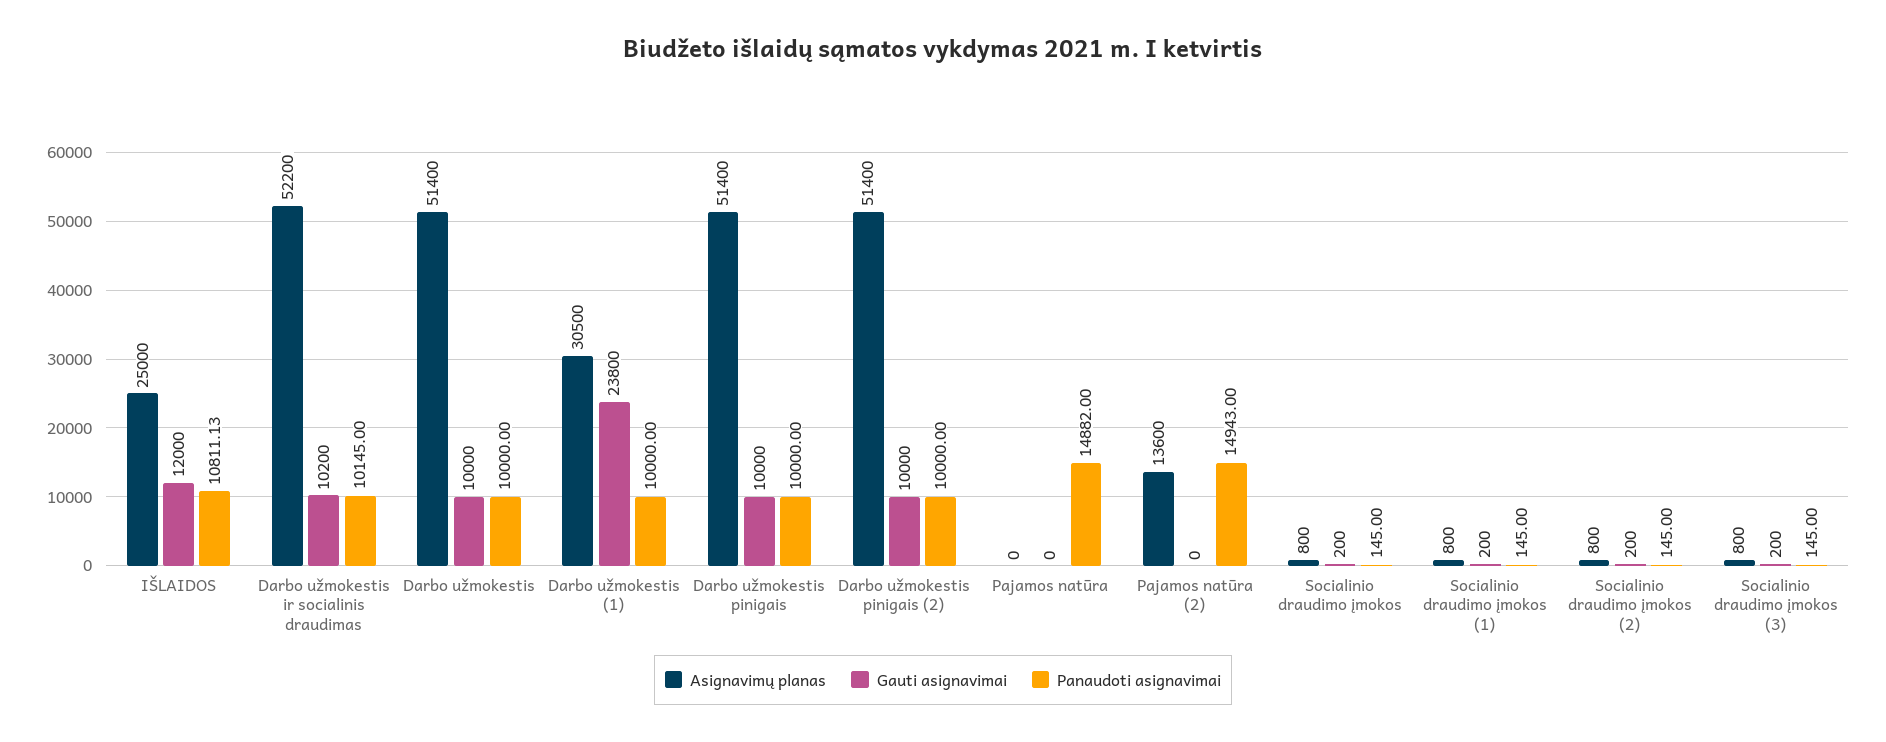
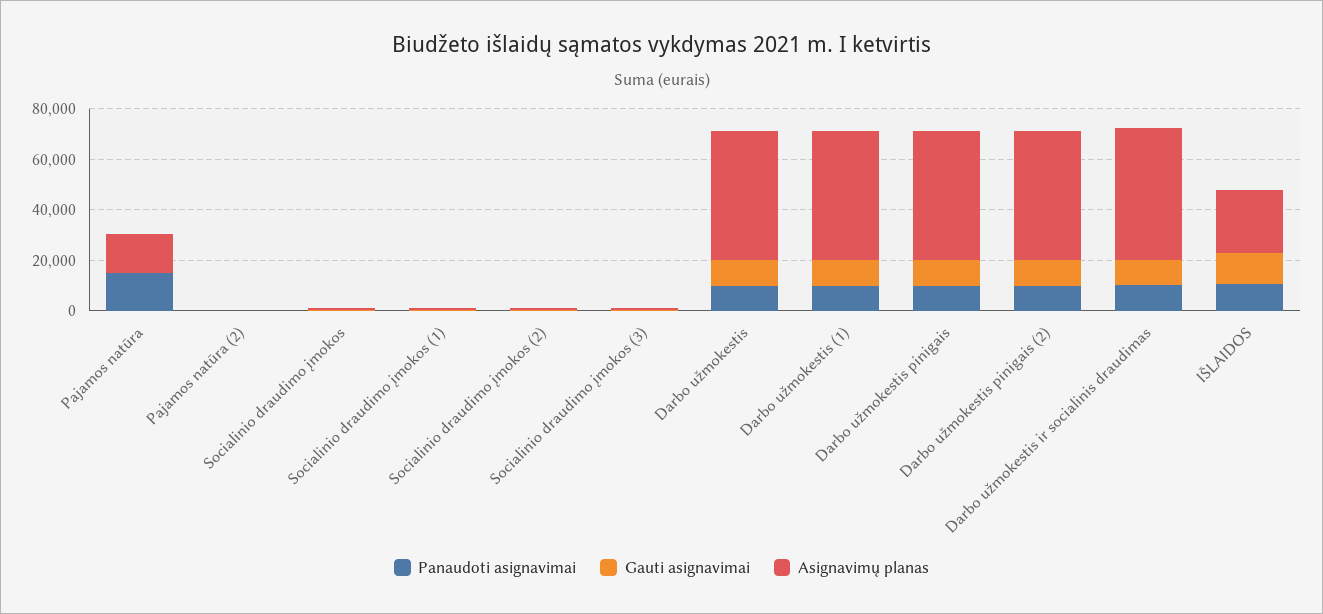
Asignavimų planas, Darbo užmokestis (1): 30500 -> 50000
Gauti asignavimai, Darbo užmokestis (1): 23800 -> 10000
Asignavimų planas, Pajamos natūra: 0 -> 15000
Asignavimų planas, Pajamos natūra (2): 13600 -> 0
Panaudoti asignavimai, Pajamos natūra (2): 14943 -> 0

